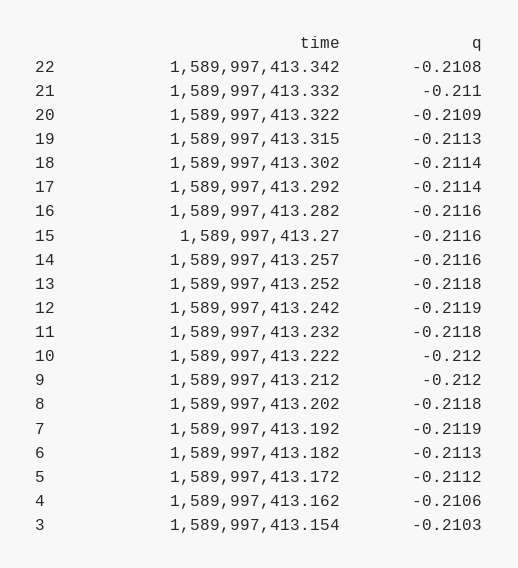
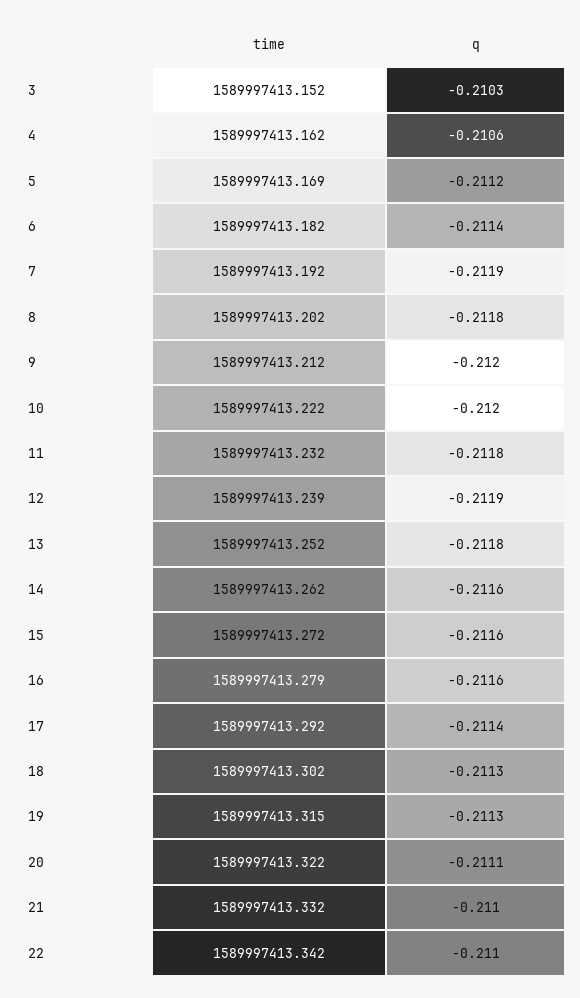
q, 22: -0.2108 -> -0.211
q, 20: -0.2109 -> -0.2111
q, 18: -0.2114 -> -0.2113
time, 16: 1589997413.282 -> 1589997413.279
time, 15: 1589997413.27 -> 1589997413.272
time, 14: 1589997413.257 -> 1589997413.262
time, 12: 1589997413.242 -> 1589997413.239
q, 6: -0.2113 -> -0.2114
time, 5: 1589997413.172 -> 1589997413.169
time, 3: 1589997413.154 -> 1589997413.152

